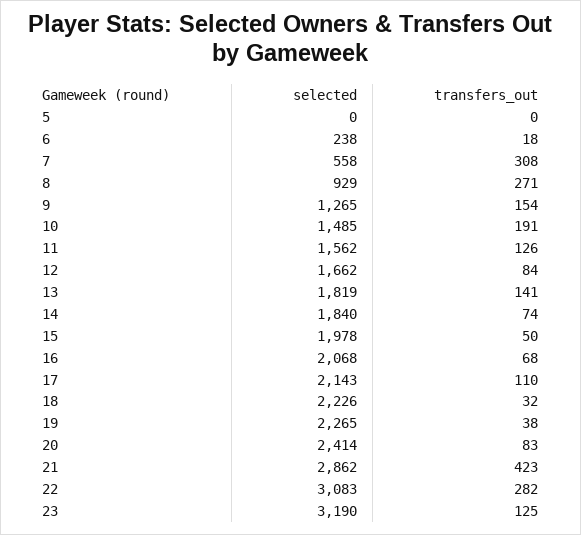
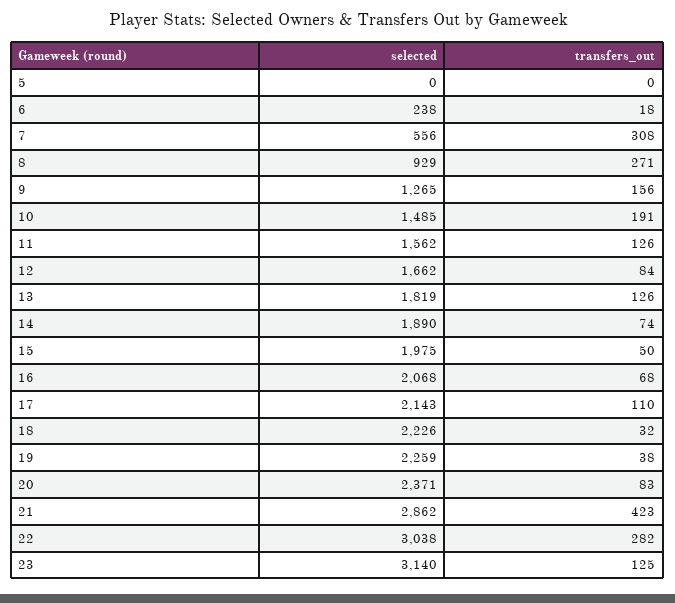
selected, 7: 558 -> 556
transfers_out, 9: 154 -> 156
transfers_out, 13: 141 -> 126
selected, 14: 1840 -> 1890
selected, 15: 1978 -> 1975
selected, 19: 2265 -> 2259
selected, 20: 2414 -> 2371
selected, 22: 3083 -> 3038
selected, 23: 3190 -> 3140

